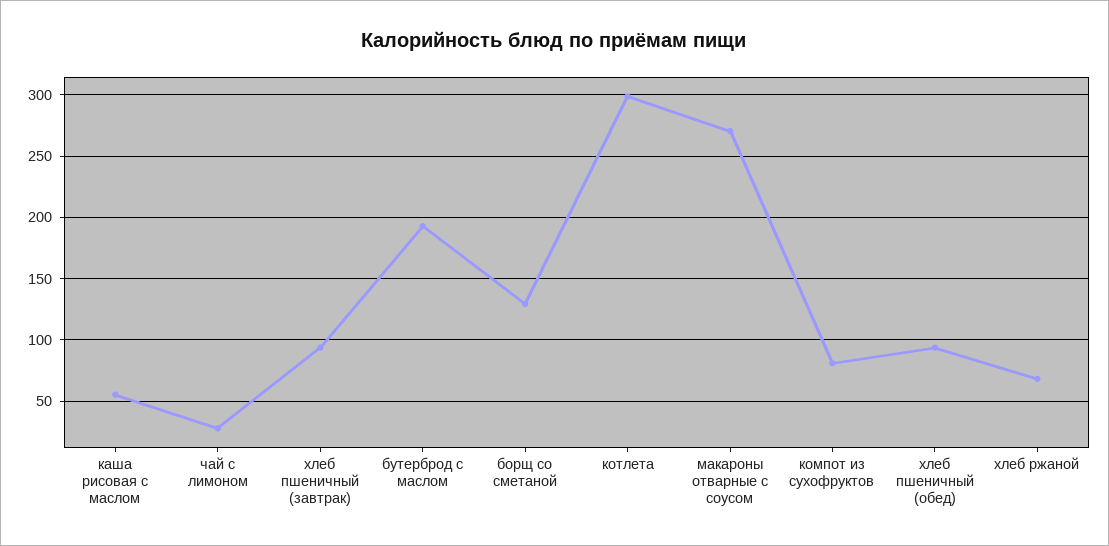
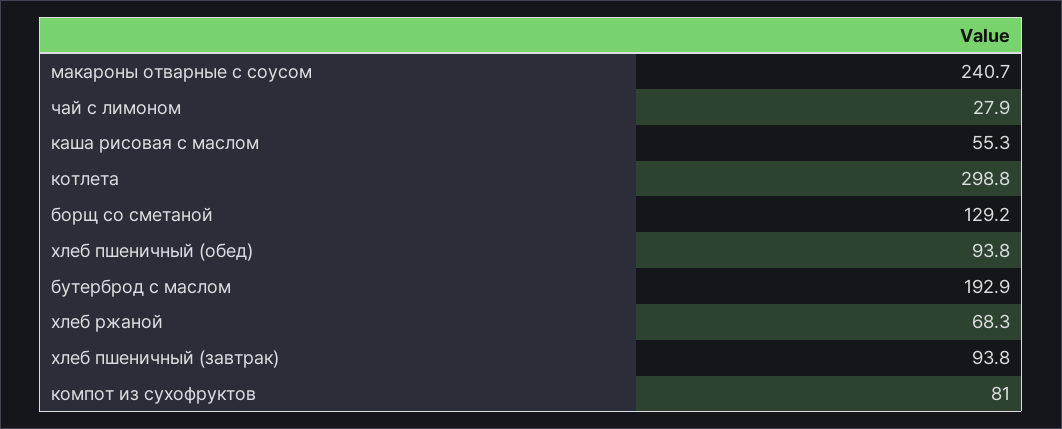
макароны отварные с соусом: 270 -> 240.7

